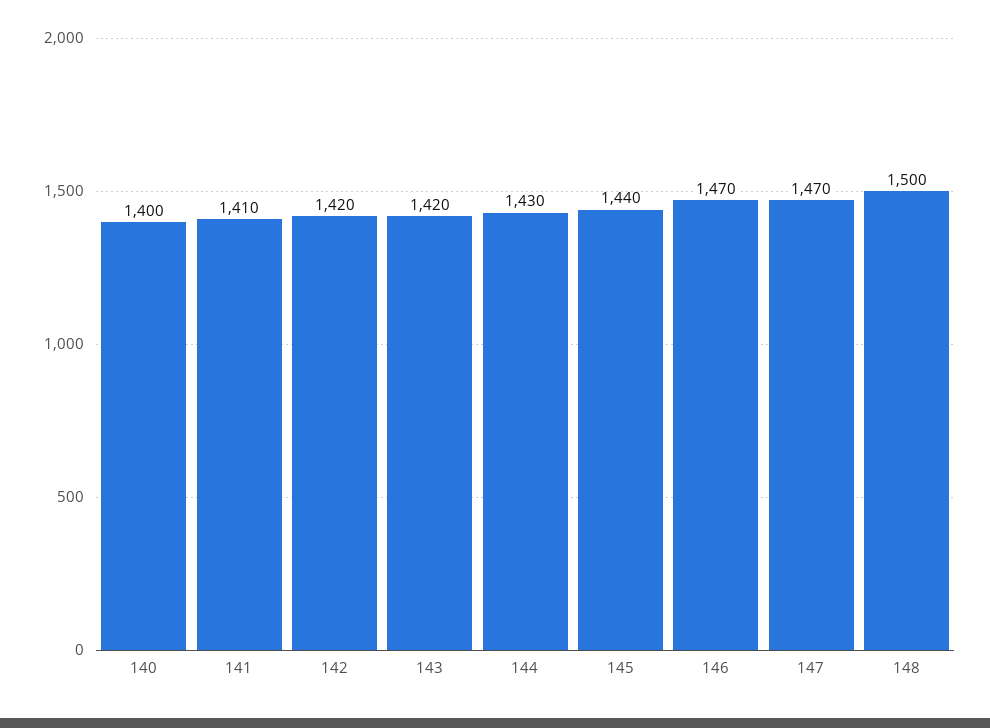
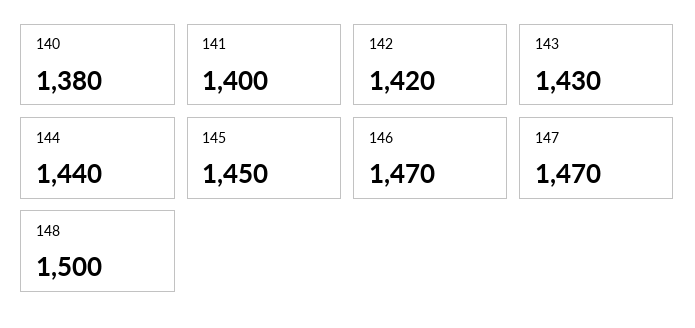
140: 1400 -> 1380
141: 1410 -> 1400
143: 1420 -> 1430
144: 1430 -> 1440
145: 1440 -> 1450

